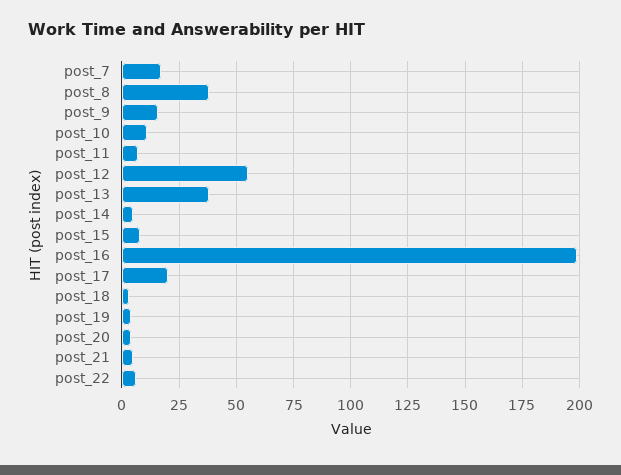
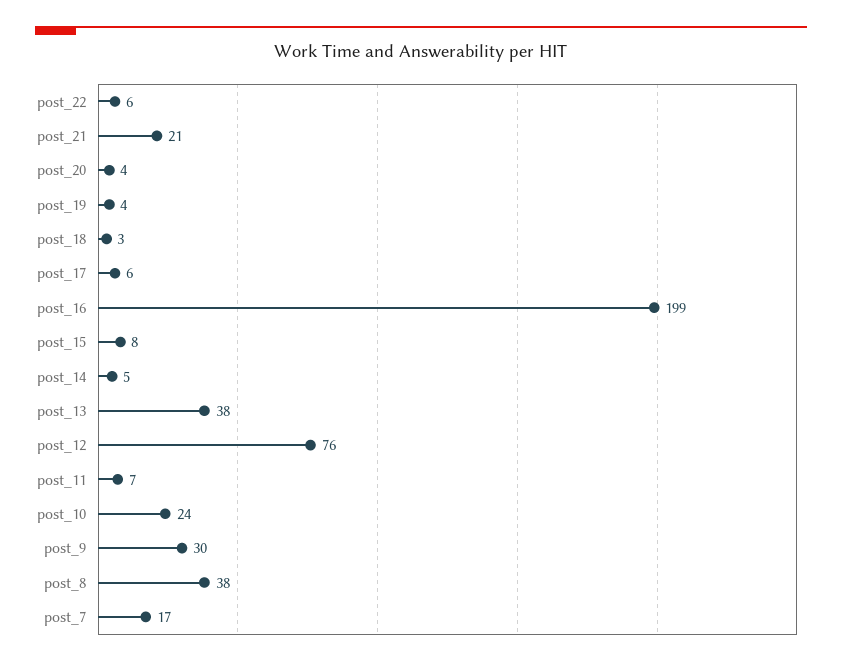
post_9: 15 -> 30
post_10: 10 -> 24
post_12: 55 -> 76
post_17: 20 -> 6
post_21: 5 -> 21

